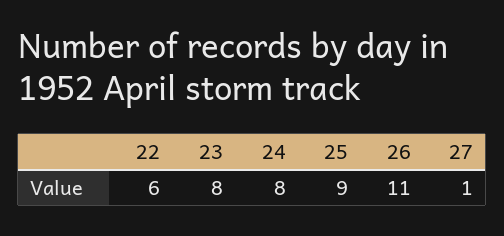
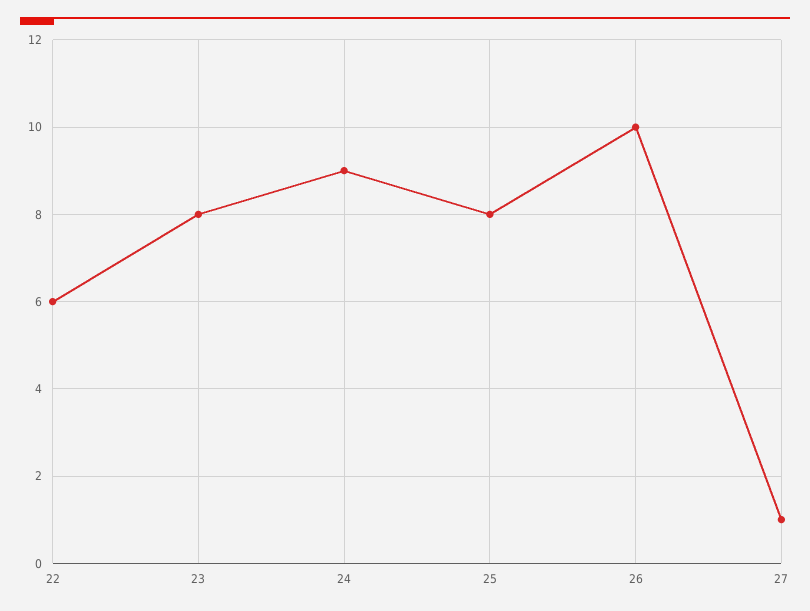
24: 8 -> 9
25: 9 -> 8
26: 11 -> 10

